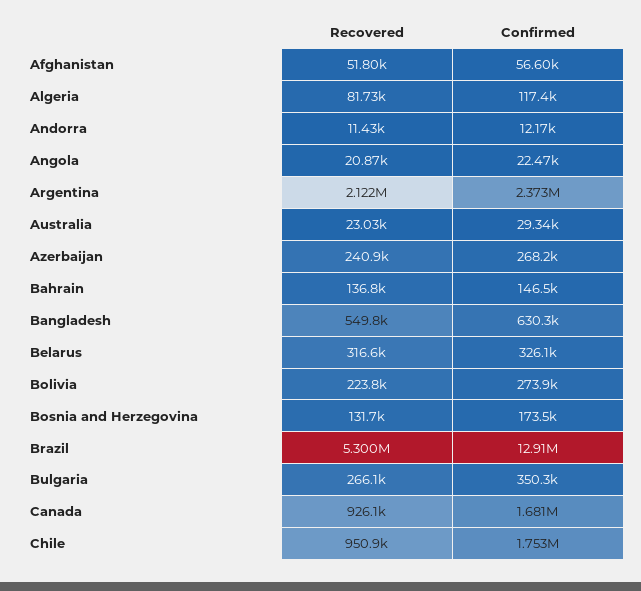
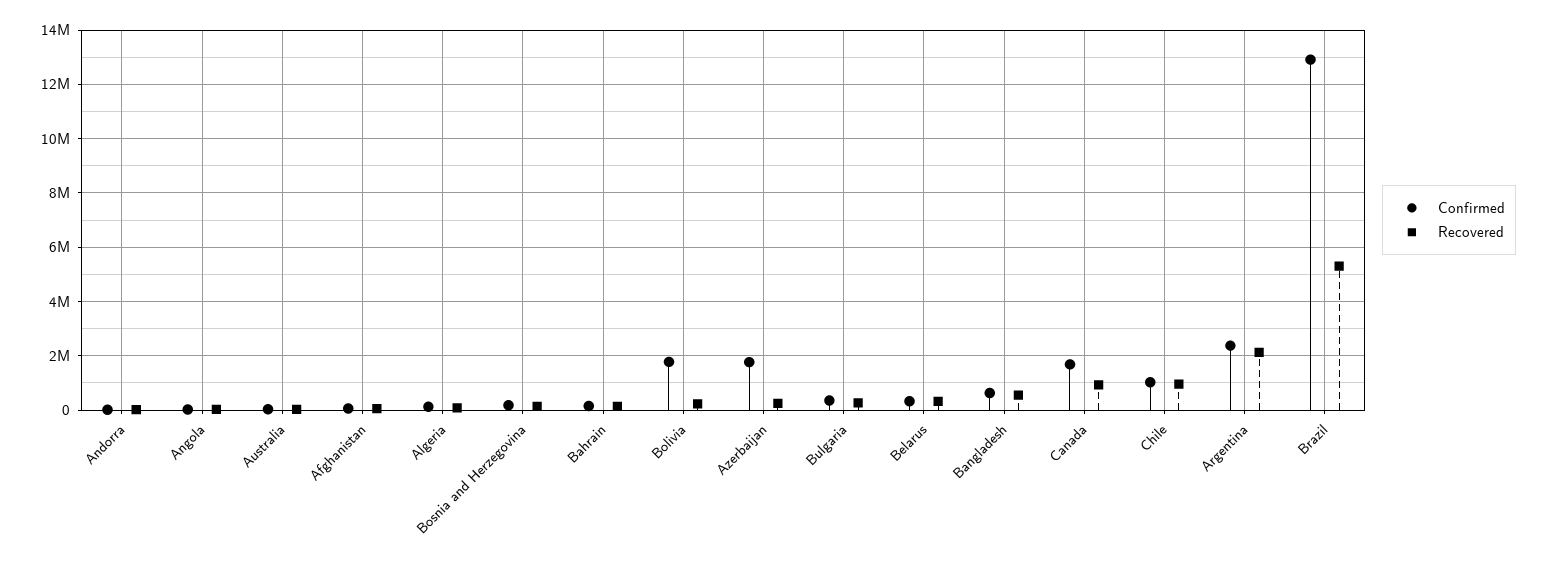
Confirmed, Azerbaijan: 268200 -> 1750000
Confirmed, Bolivia: 273900 -> 1750000
Confirmed, Chile: 1753000 -> 1000000

